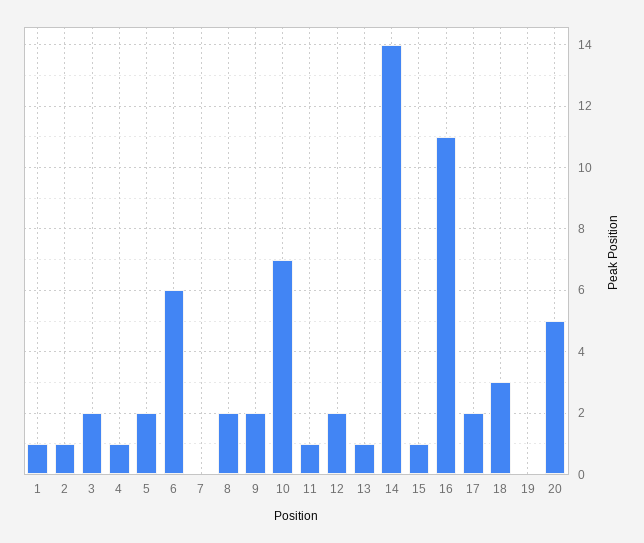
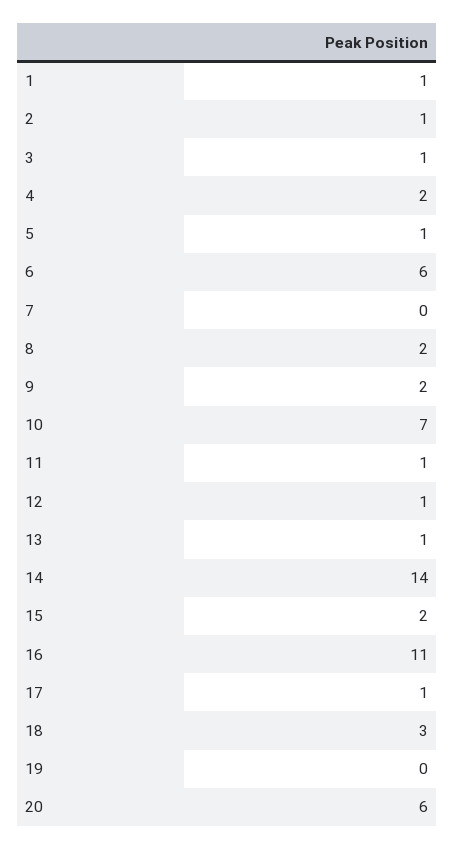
3: 2 -> 1
4: 1 -> 2
5: 2 -> 1
12: 2 -> 1
15: 1 -> 2
17: 2 -> 1
20: 5 -> 6

